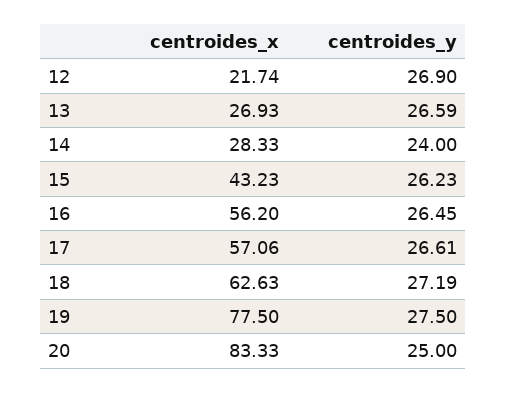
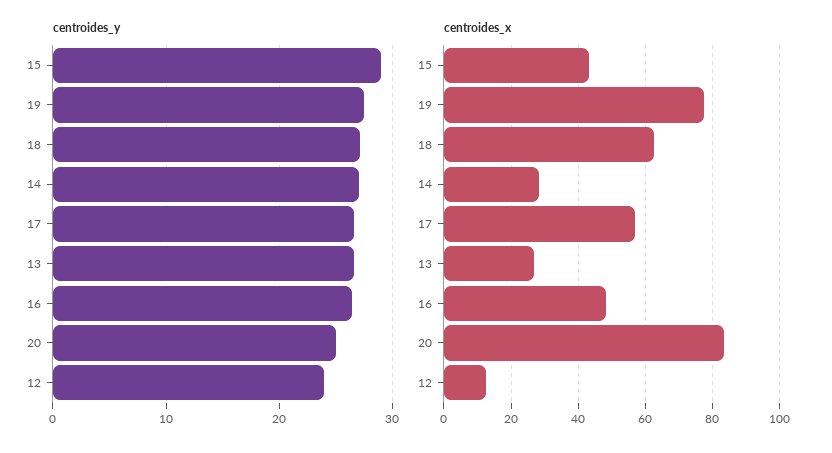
centroides_x, 12: 21.74 -> 12
centroides_y, 12: 26.9 -> 24
centroides_y, 14: 24 -> 27
centroides_y, 15: 26.23 -> 29
centroides_x, 16: 56.2 -> 48

